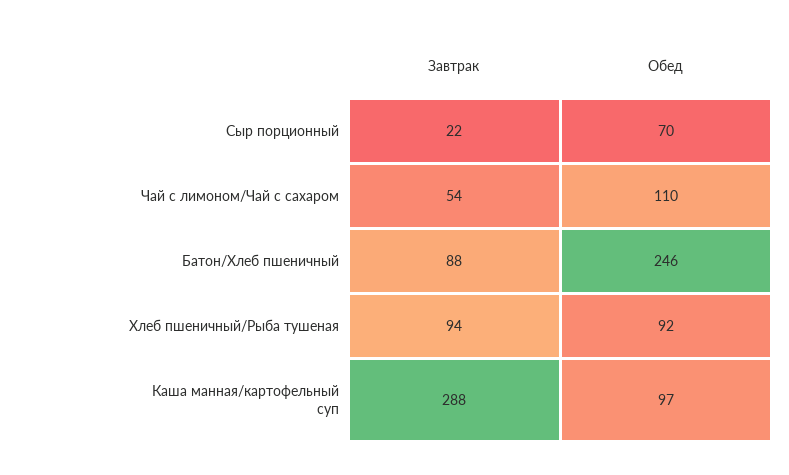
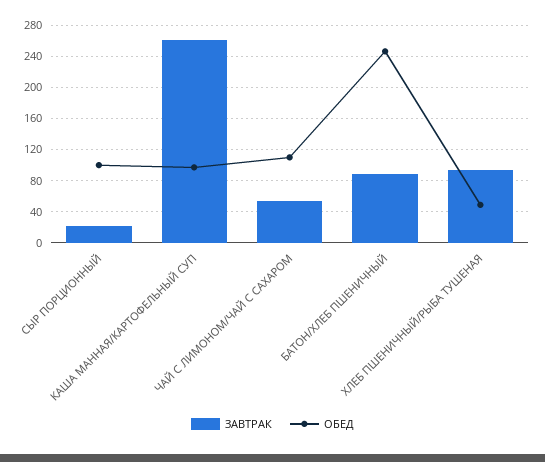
Обед, Сыр порционный: 70 -> 100
Обед, Хлеб пшеничный/Рыба тушеная: 92 -> 50
Завтрак, Каша манная/картофельный суп: 288 -> 260

